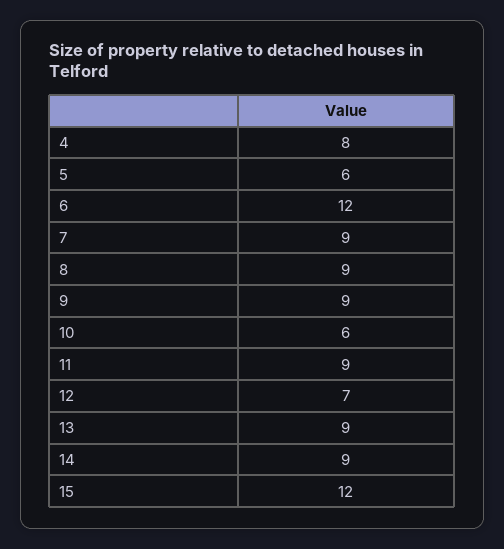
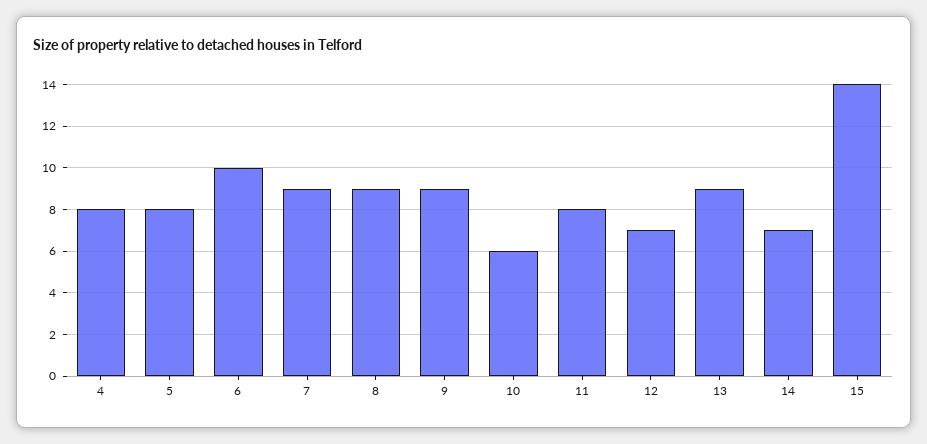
5: 6 -> 8
6: 12 -> 10
11: 9 -> 8
14: 9 -> 7
15: 12 -> 14

